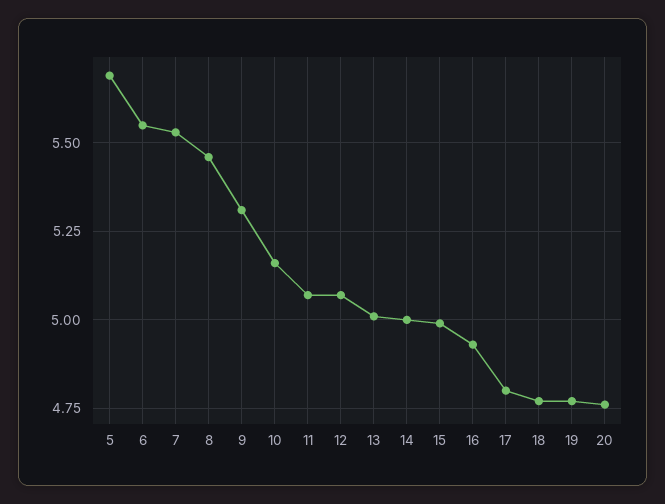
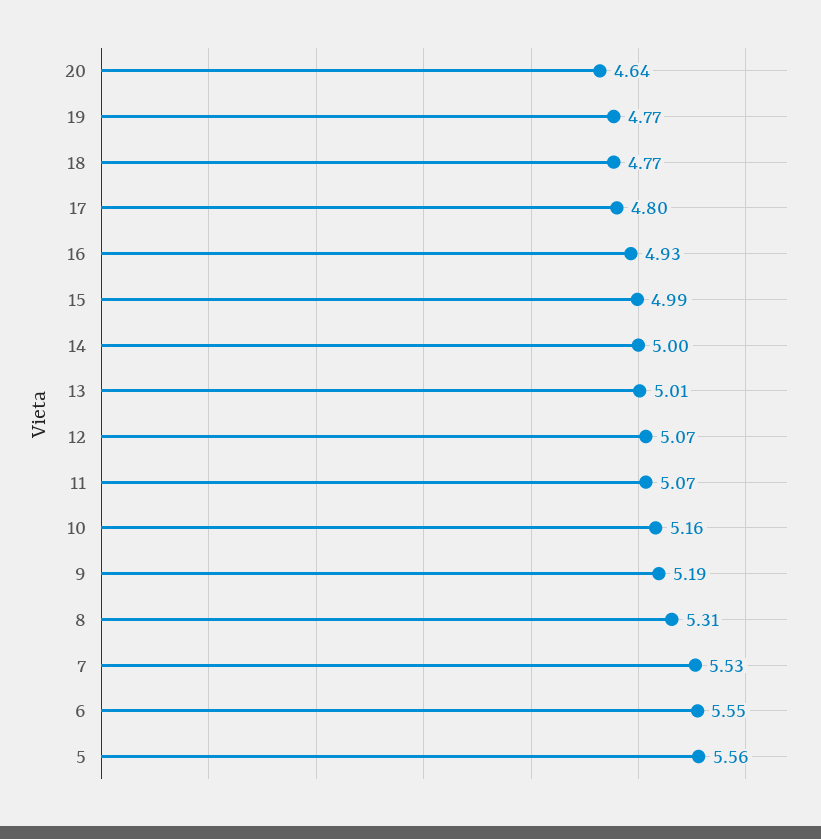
5: 5.7 -> 5.56
8: 5.45 -> 5.31
9: 5.3 -> 5.19
20: 4.75 -> 4.64

